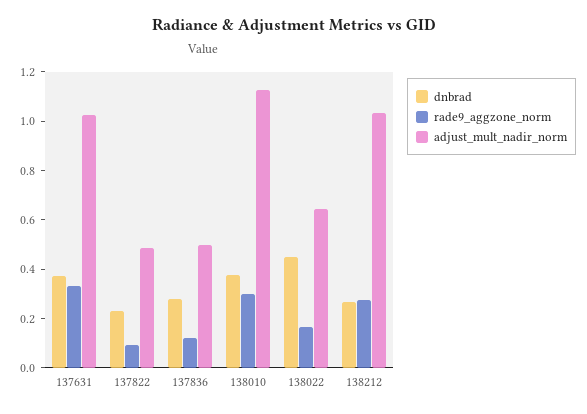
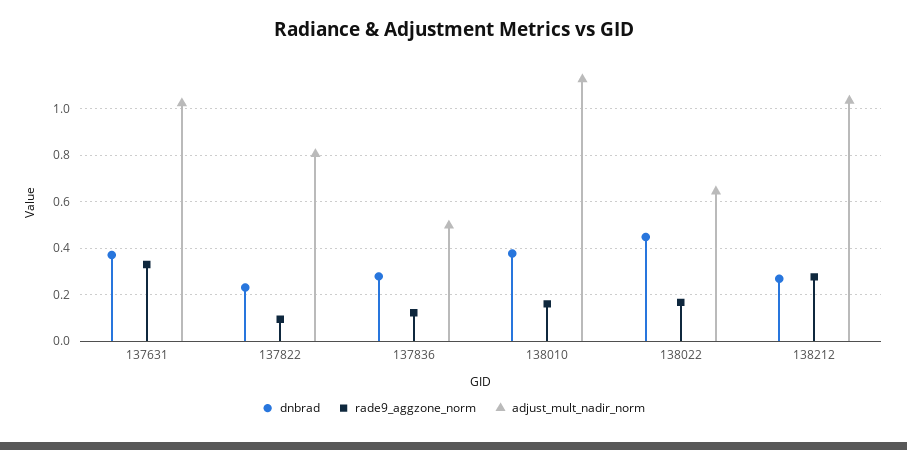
adjust_mult_nadir_norm, 137822: 0.5 -> 0.8
rade9_aggzone_norm, 138010: 0.3 -> 0.15

